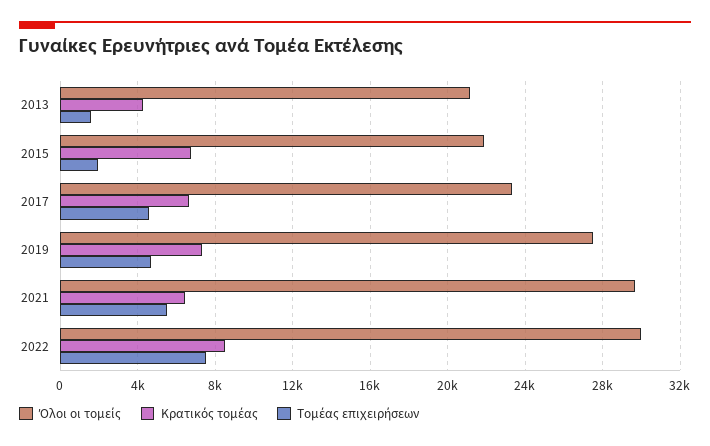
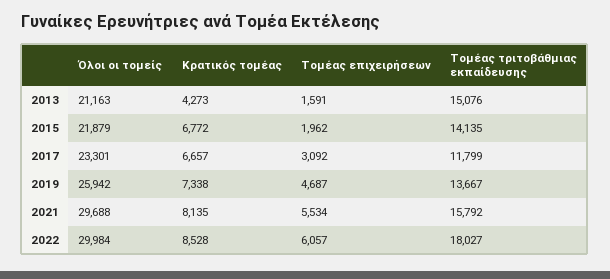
Τομέας επιχειρήσεων, 2017: 4500 -> 3092
Όλοι οι τομείς, 2019: 27500 -> 25942
Κρατικός τομέας, 2021: 6500 -> 8135
Τομέας επιχειρήσεων, 2022: 7500 -> 6057
Τομέας τριτοβάθμιας εκπαίδευσης, 2013: none -> 15076
Τομέας τριτοβάθμιας εκπαίδευσης, 2015: none -> 14135
Τομέας τριτοβάθμιας εκπαίδευσης, 2017: none -> 11799
Τομέας τριτοβάθμιας εκπαίδευσης, 2019: none -> 13667
Τομέας τριτοβάθμιας εκπαίδευσης, 2021: none -> 15792
Τομέας τριτοβάθμιας εκπαίδευσης, 2022: none -> 18027

